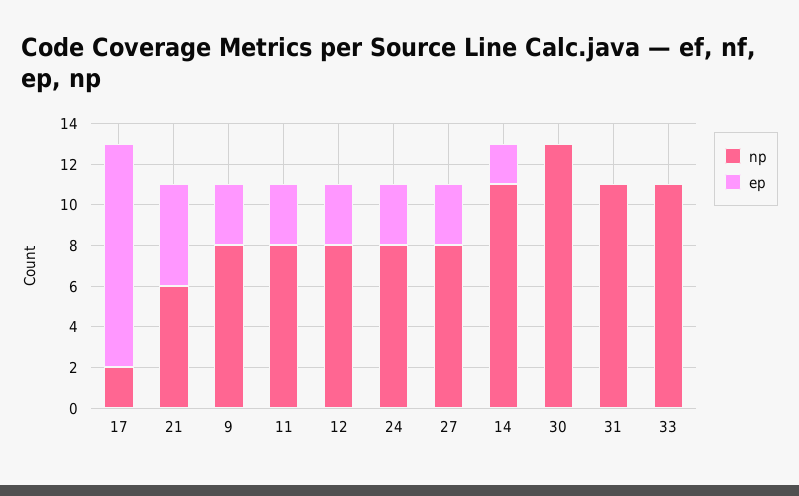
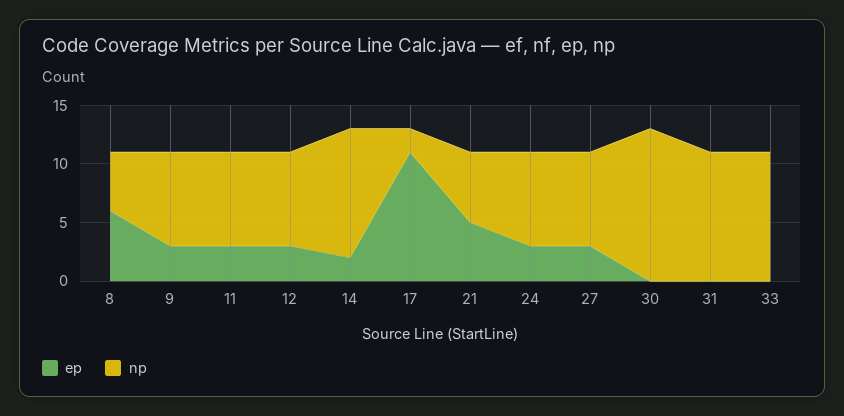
ep, 8: none -> 6
np, 8: none -> 5

